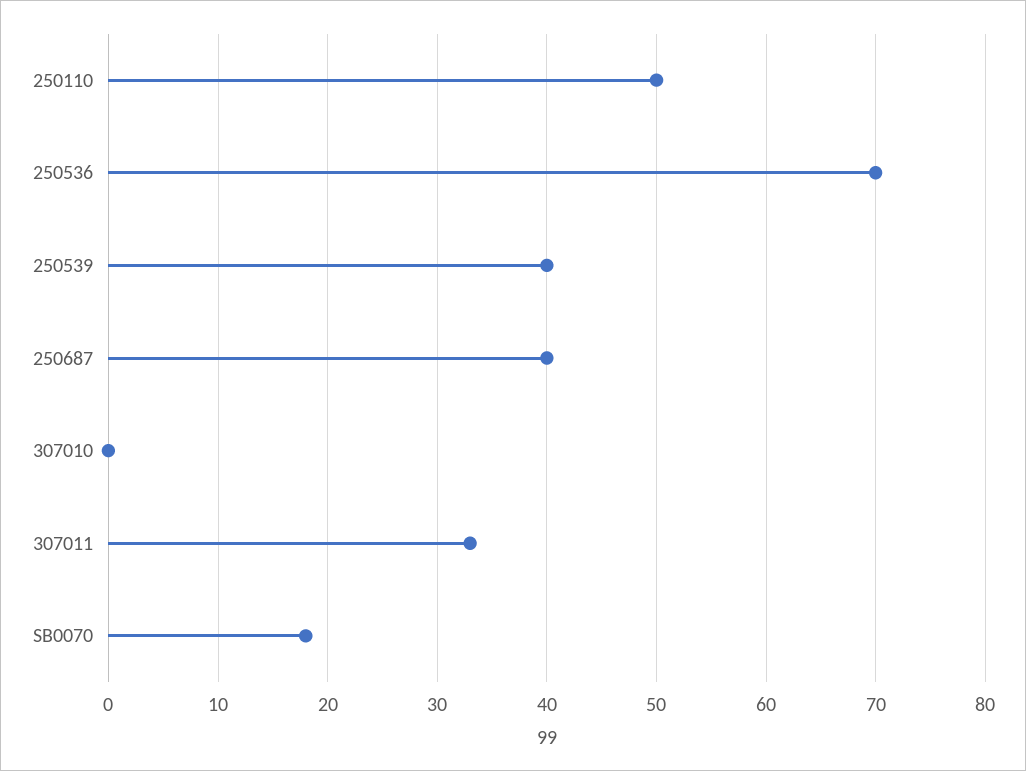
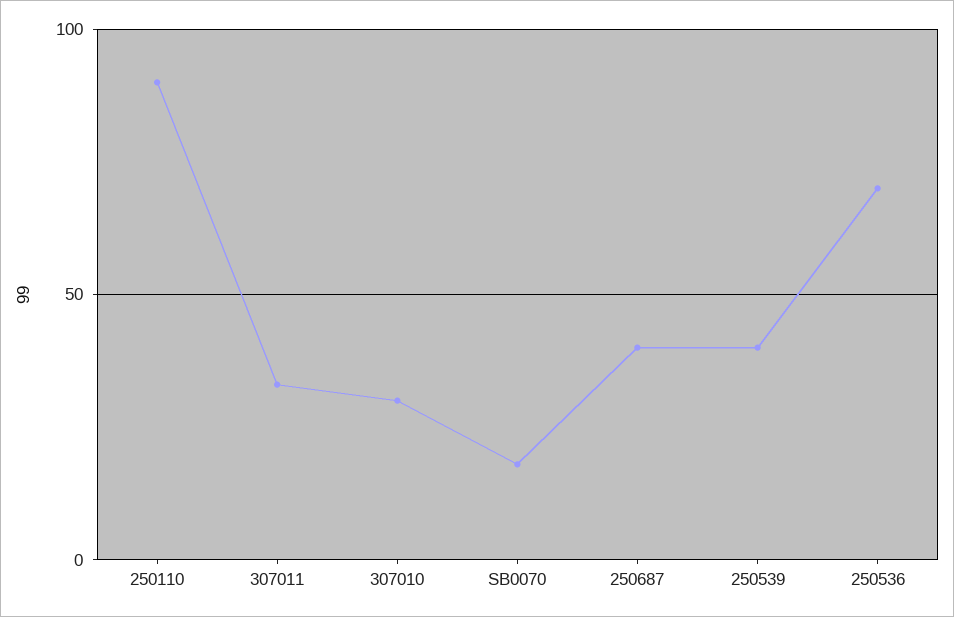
250110: 50 -> 90
307010: 0 -> 30

